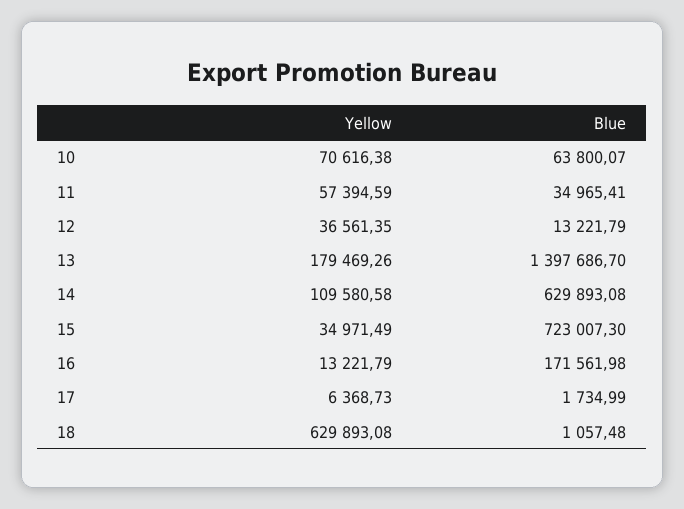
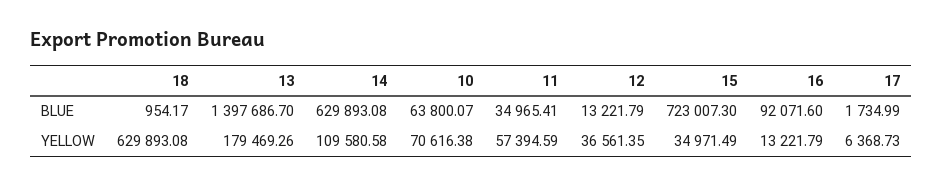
Blue, 16: 171561.98 -> 92071.6
Blue, 18: 1057.48 -> 954.17

